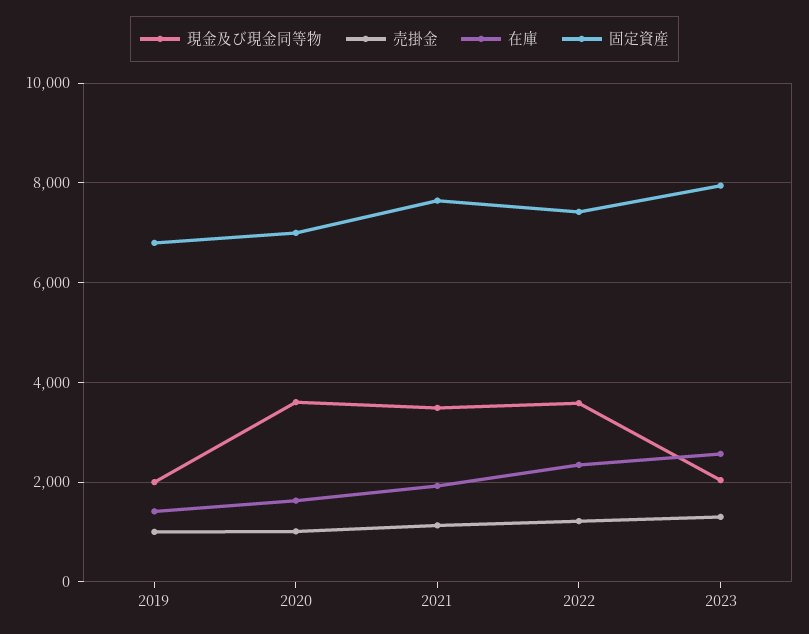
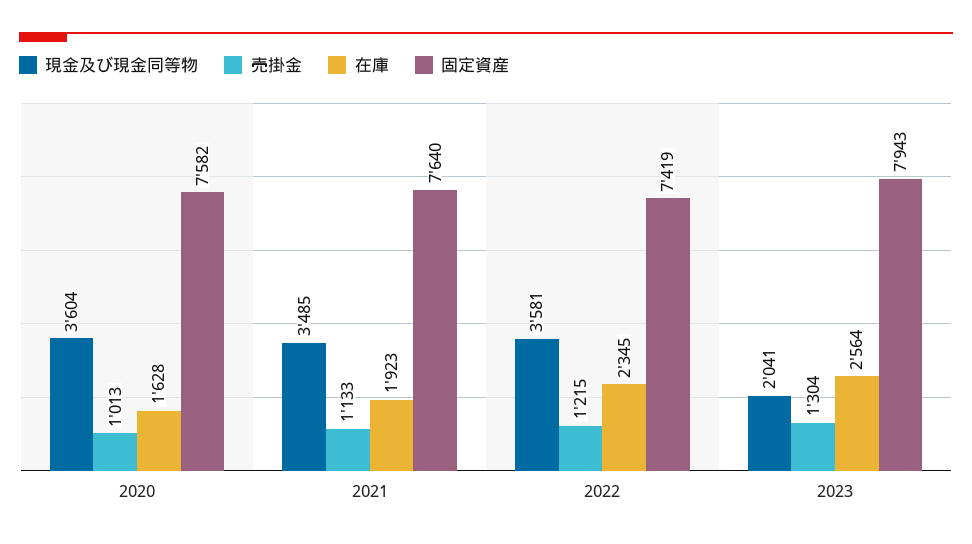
現金及び現金同等物, 2019: 2000 -> none
売掛金, 2019: 1000 -> none
在庫, 2019: 1400 -> none
固定資産, 2019: 6800 -> none
固定資産, 2020: 7000 -> 7582

